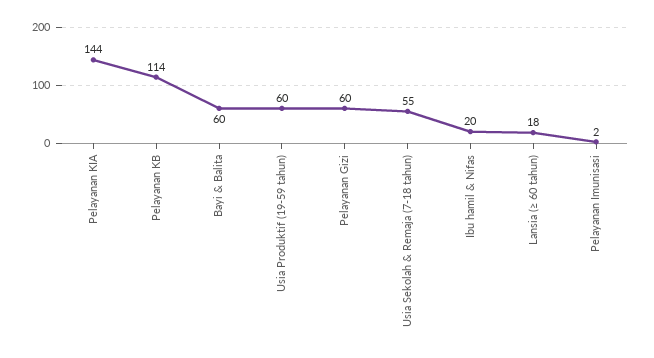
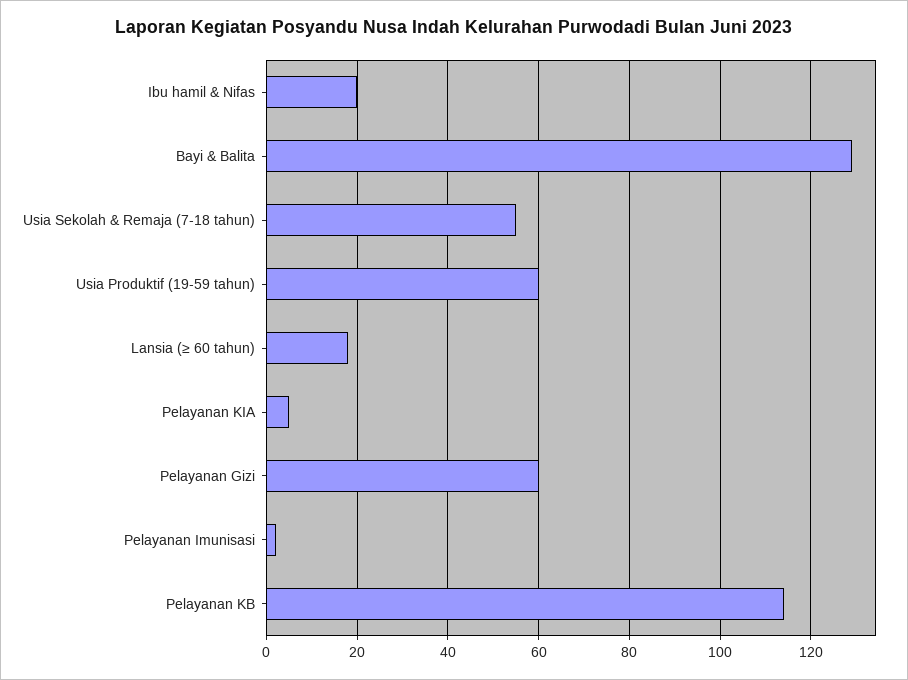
Pelayanan KIA: 144 -> 5
Bayi & Balita: 60 -> 130

